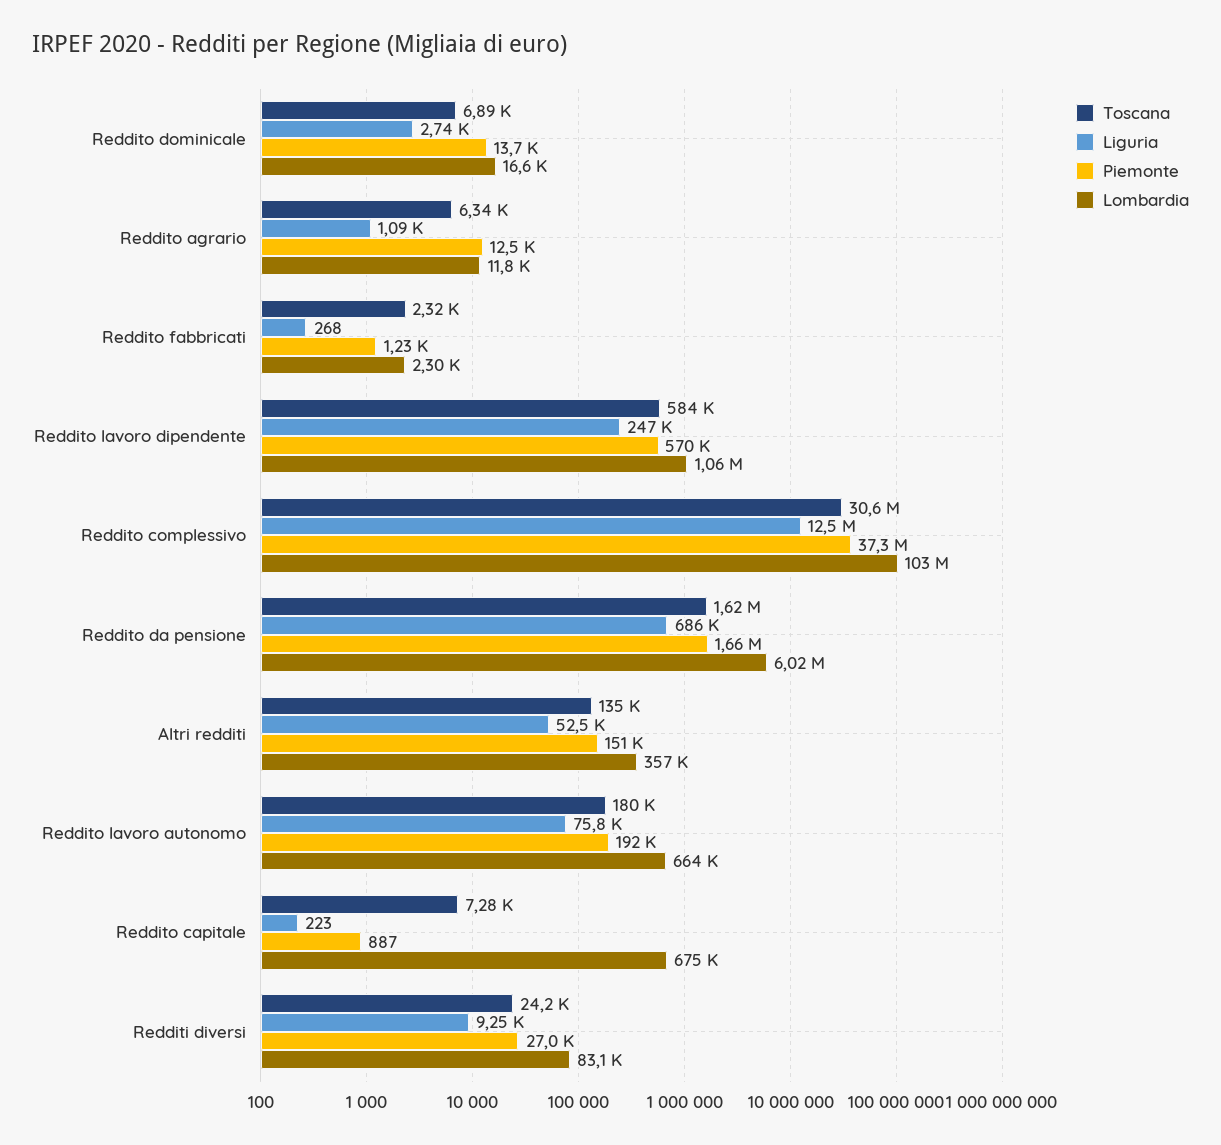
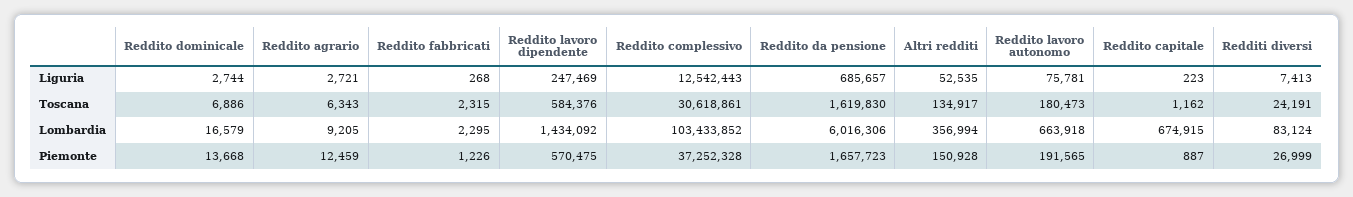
Liguria, Reddito agrario: 1090 -> 2721
Lombardia, Reddito agrario: 11800 -> 9205
Lombardia, Reddito lavoro dipendente: 1060000 -> 1434092
Toscana, Reddito capitale: 7280 -> 1162
Liguria, Redditi diversi: 9250 -> 7413

